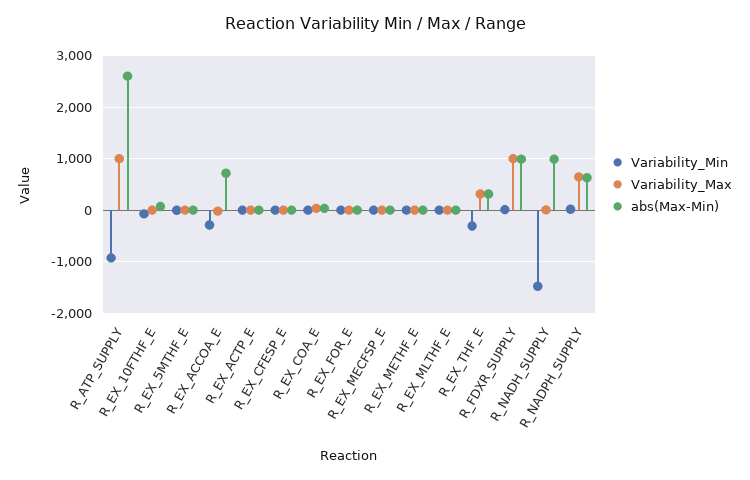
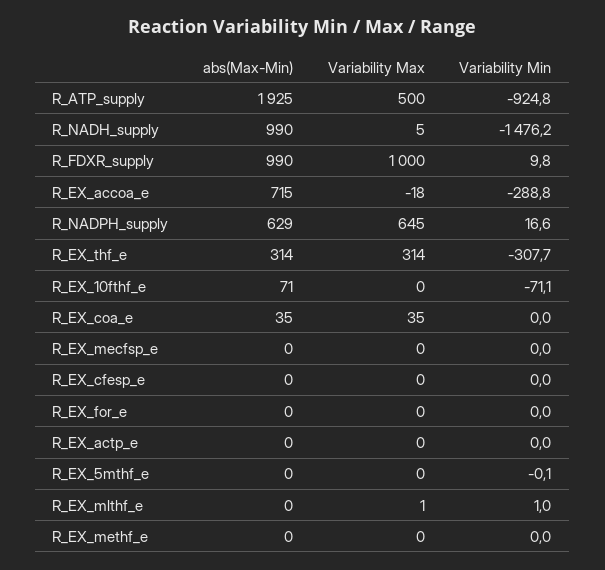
Variability_Max, R_ATP_SUPPLY: 1000 -> 500
abs(Max-Min), R_ATP_SUPPLY: 2600 -> 1925

